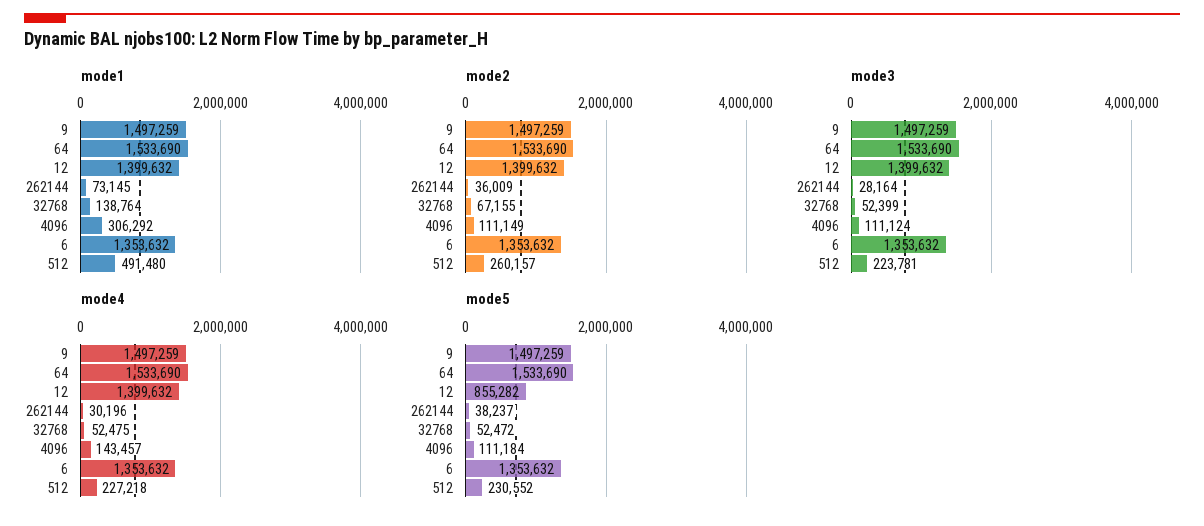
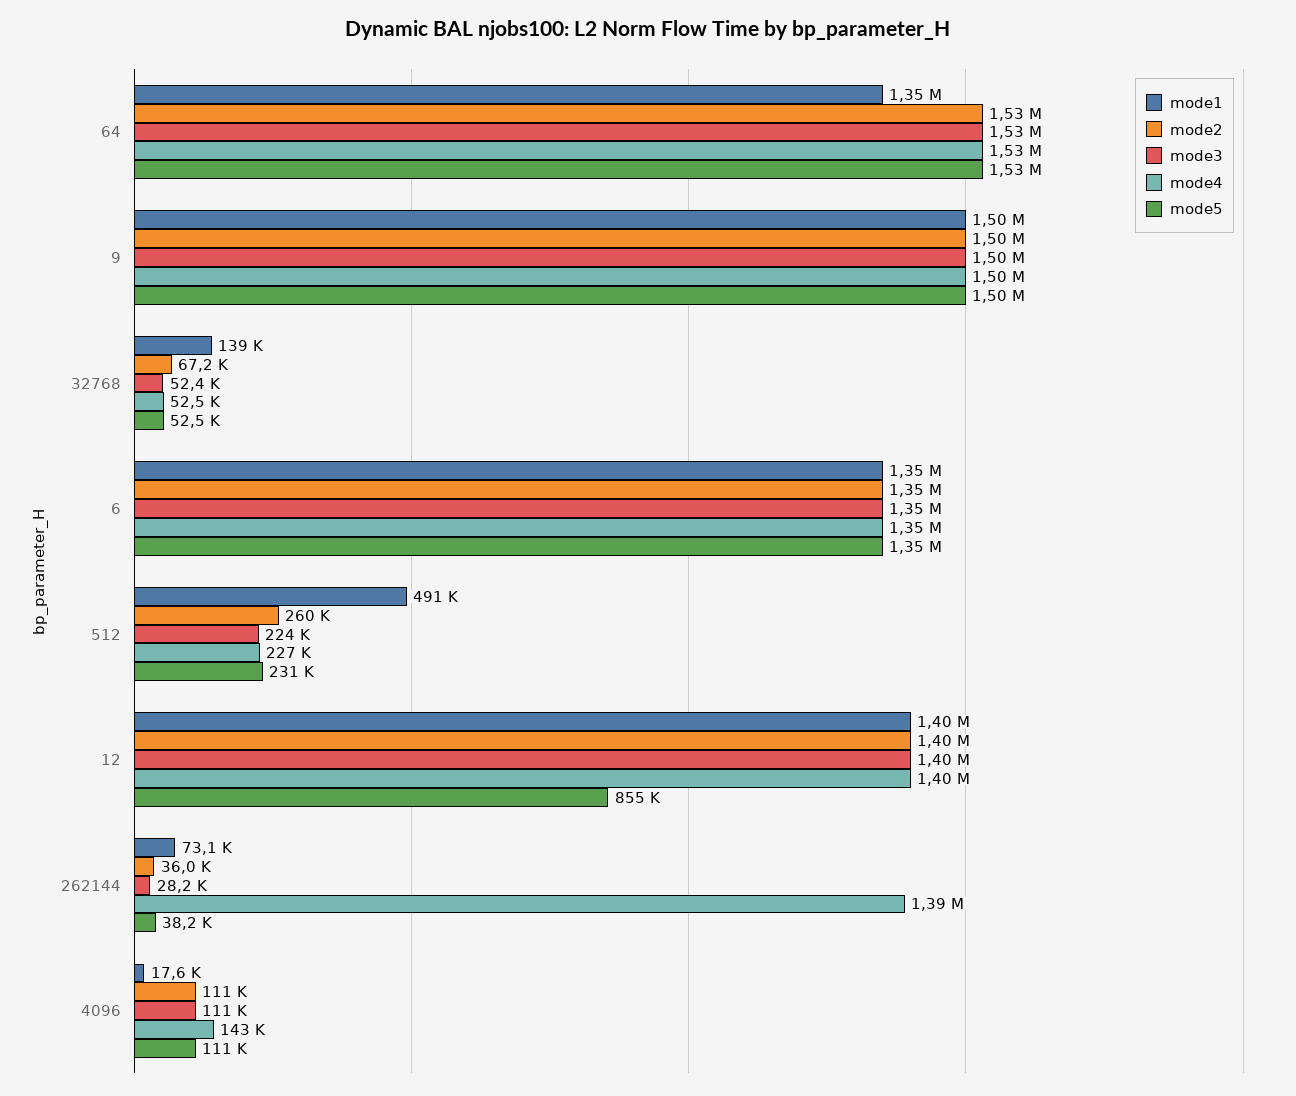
mode1, 64: 1533690 -> 1350000
mode1, 4096: 306292 -> 17600
mode4, 262144: 30196 -> 1390000

